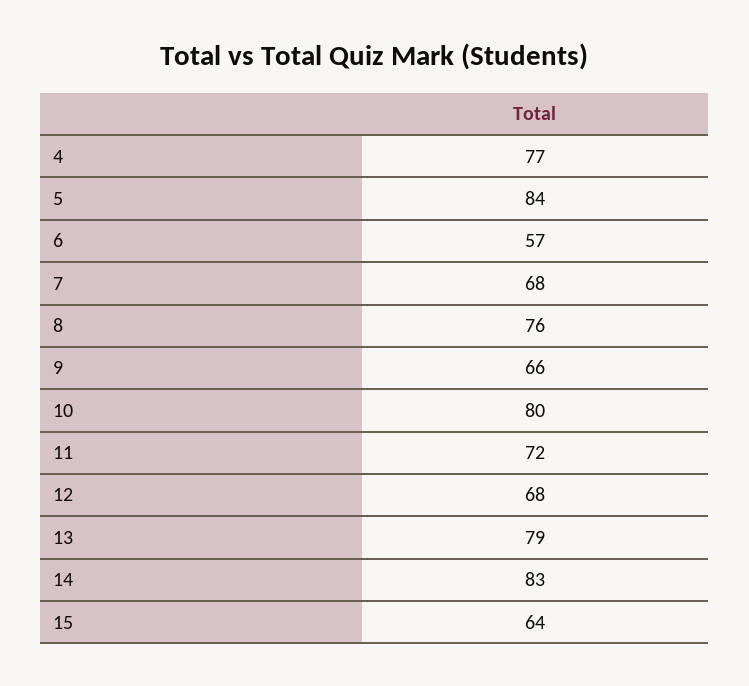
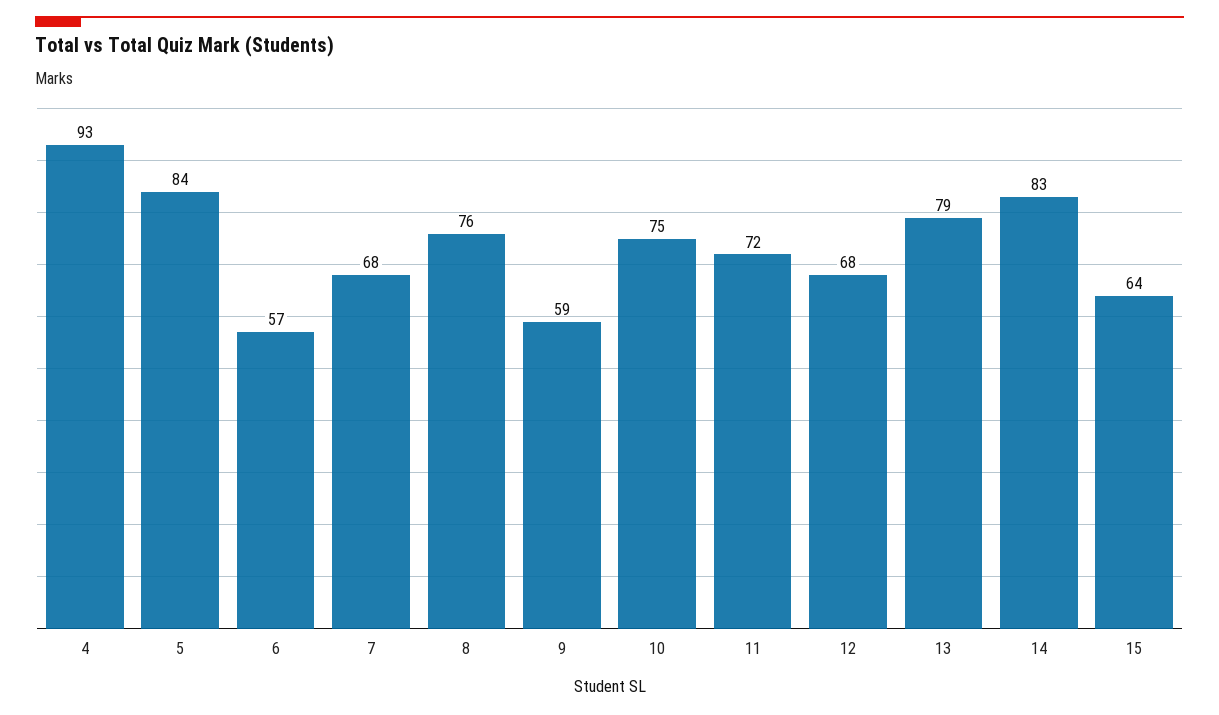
4: 77 -> 93
9: 66 -> 59
10: 80 -> 75

